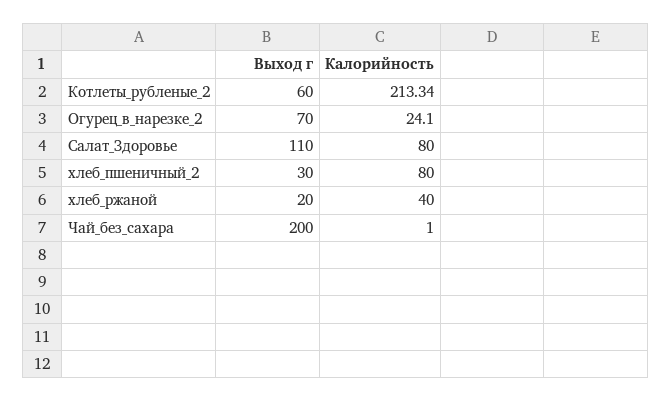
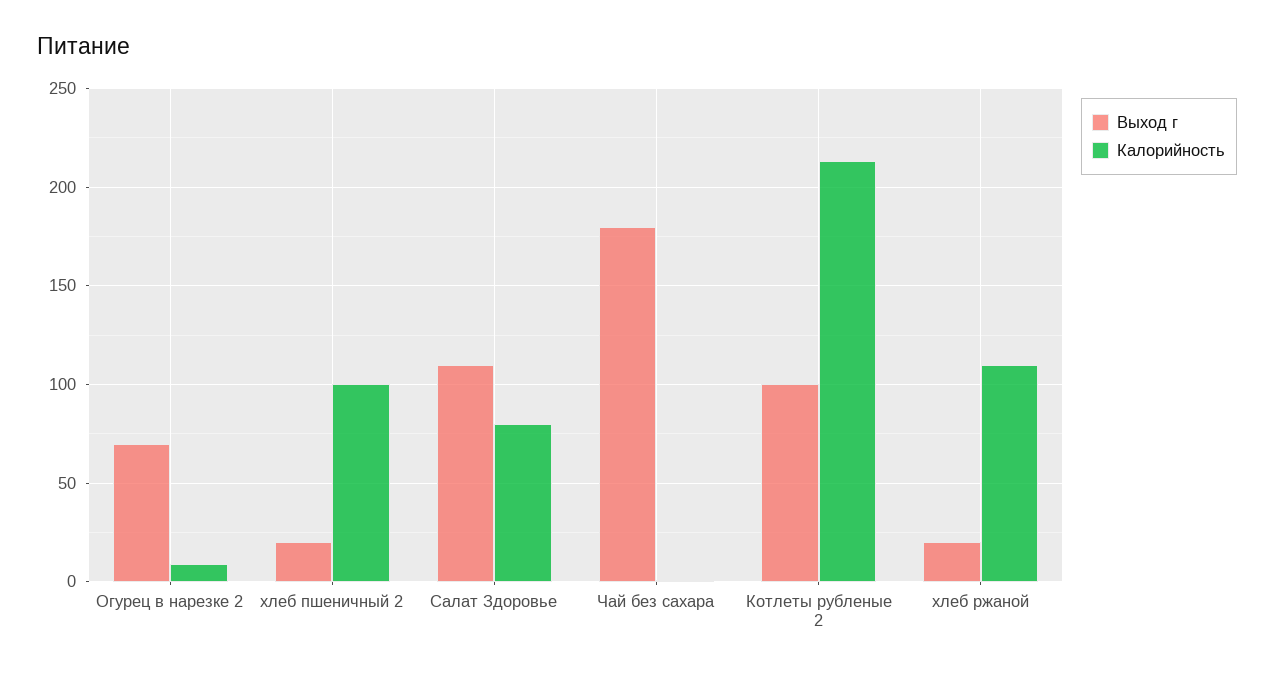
Выход г, Котлеты_рубленые_2: 60 -> 100
Калорийность, Огурец_в_нарезке_2: 24.1 -> 10
Выход г, хлеб_пшеничный_2: 30 -> 20
Калорийность, хлеб_пшеничный_2: 80 -> 100
Калорийность, хлеб_ржаной: 40 -> 110
Выход г, Чай_без_сахара: 200 -> 180

